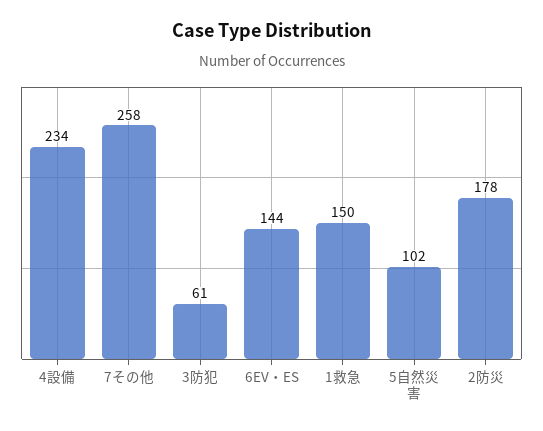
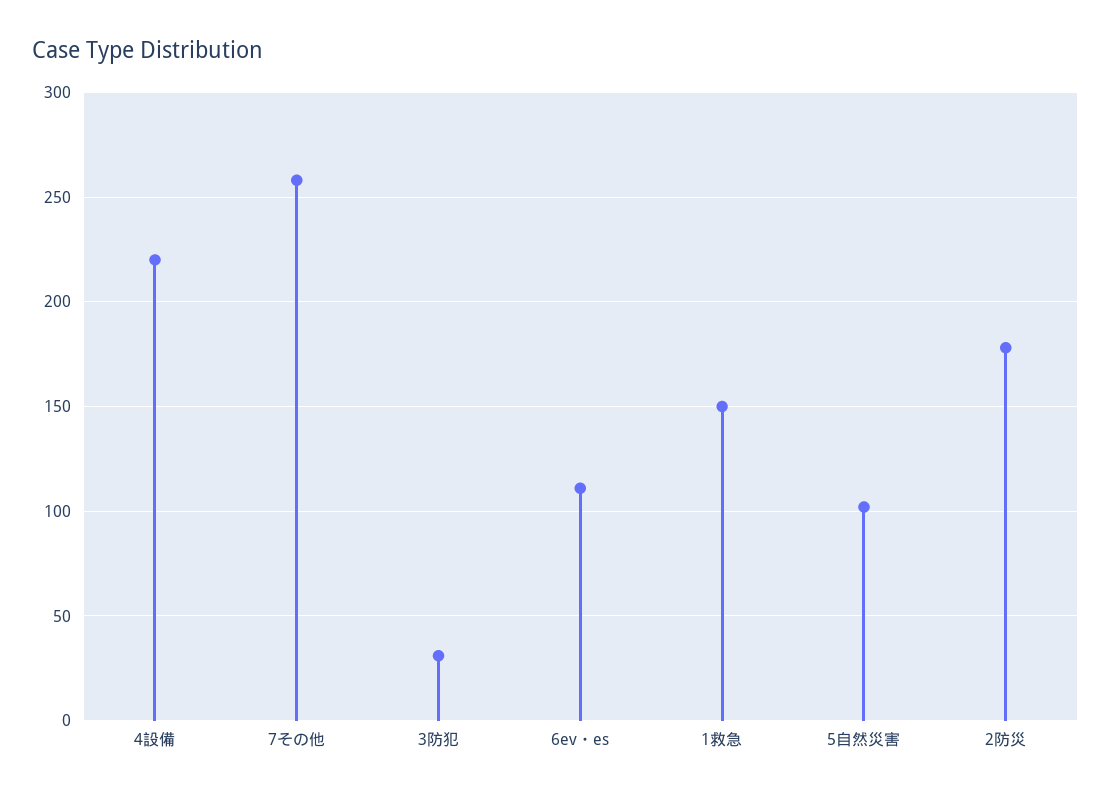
4設備: 234 -> 220
3防犯: 61 -> 30
6EV・ES: 144 -> 110

